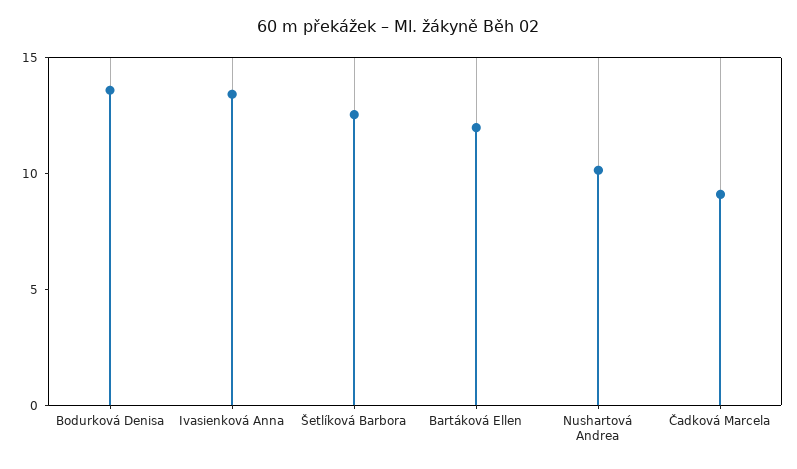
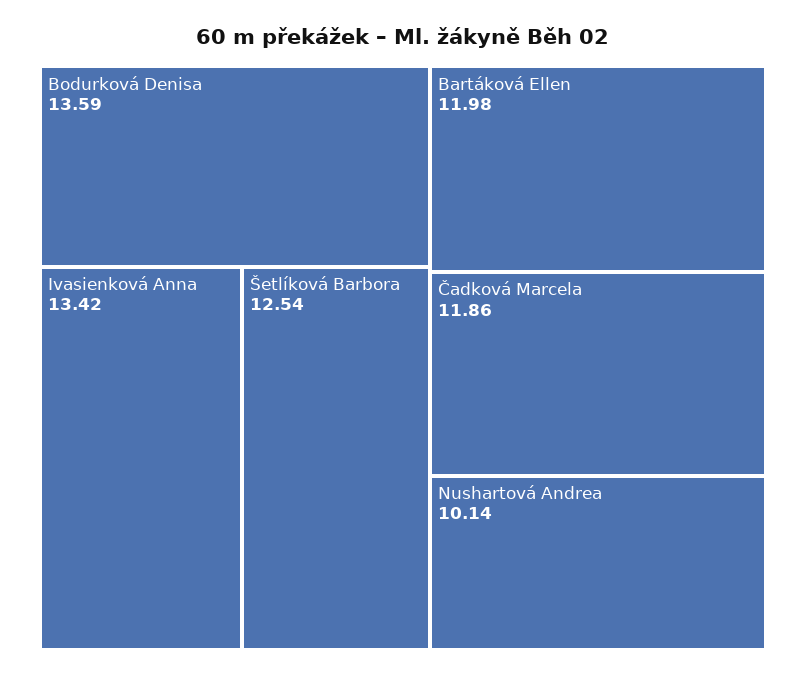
Čadková Marcela: 9 -> 11.86

